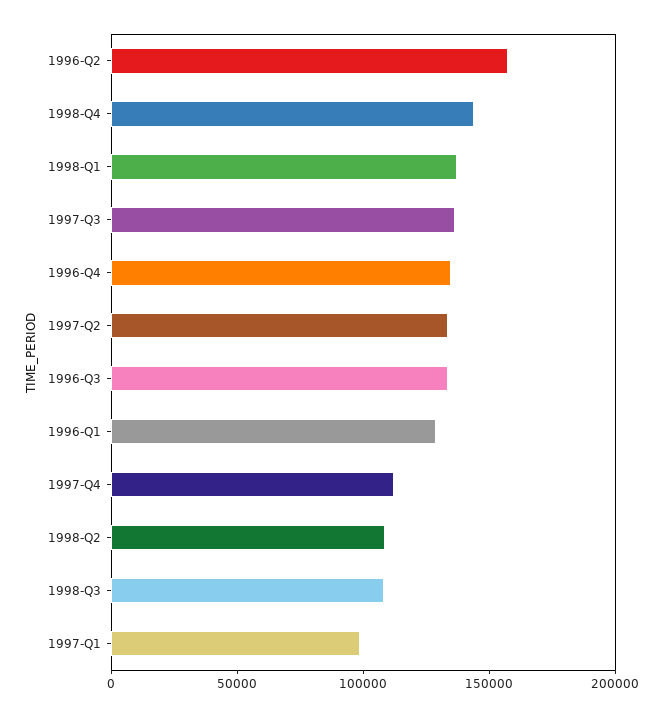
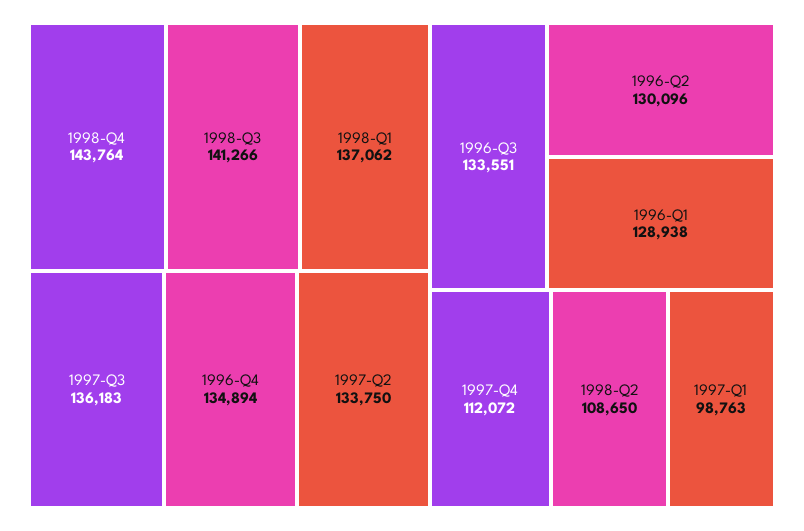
1996-Q2: 160000 -> 130096
1998-Q3: 110000 -> 141266

